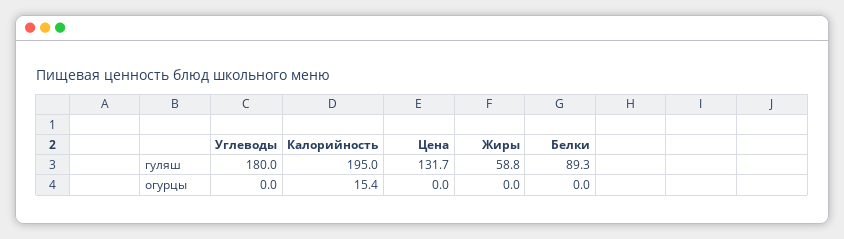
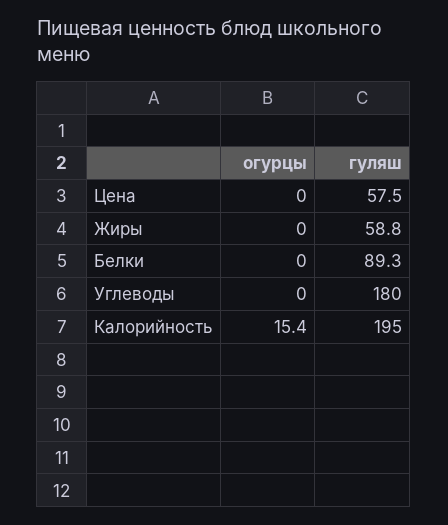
Цена, гуляш: 131.7 -> 57.5

